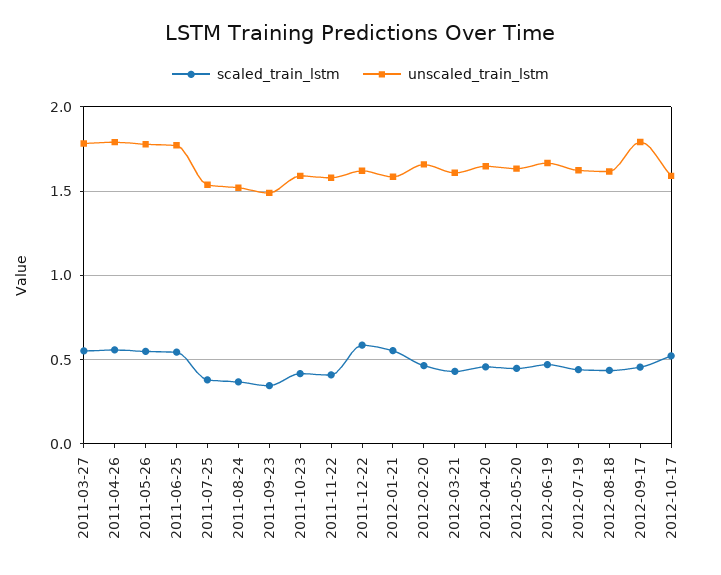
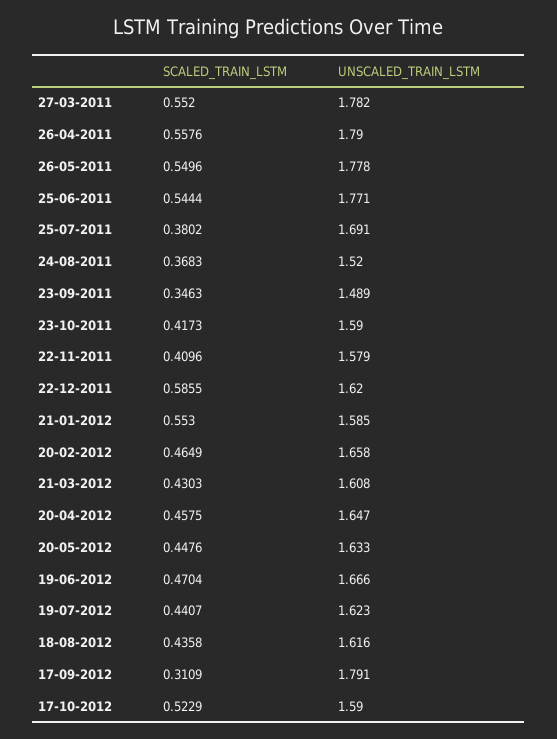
unscaled_train_lstm, 2011-07-25: 1.55 -> 1.691
scaled_train_lstm, 2012-09-17: 0.45 -> 0.3109

